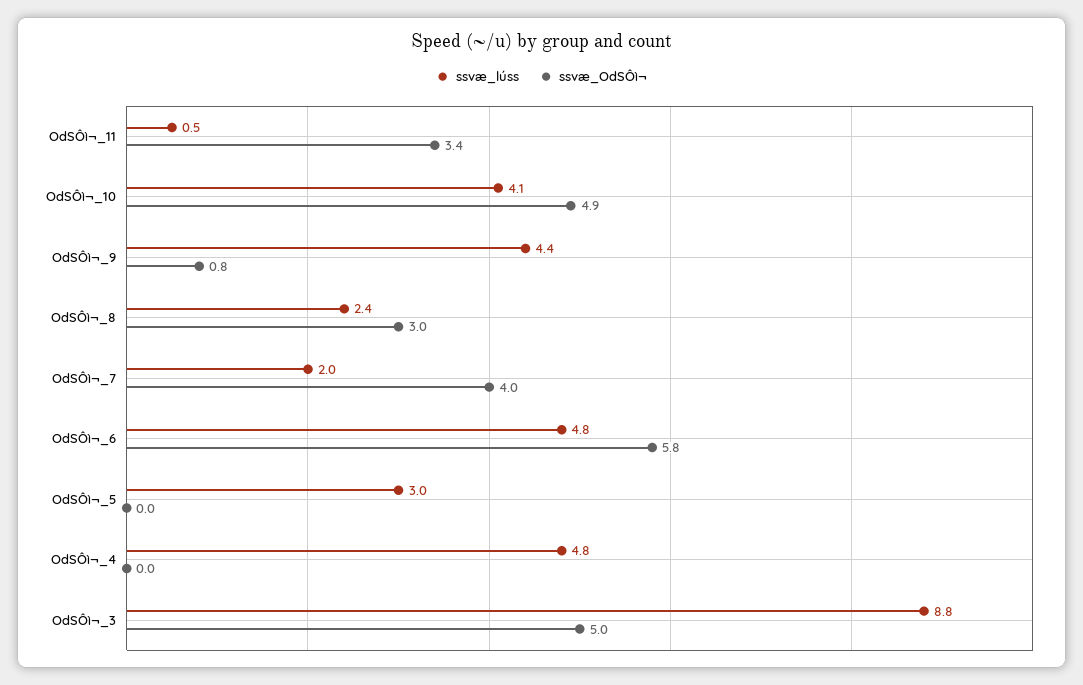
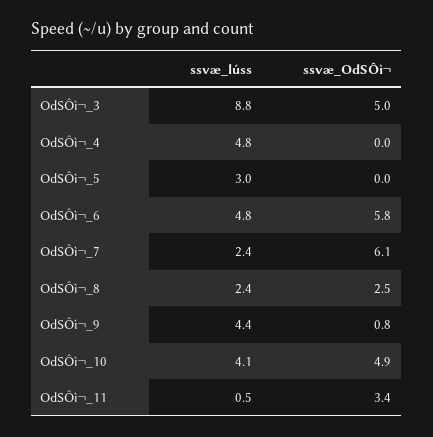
ssvæ_OdSÔì¬, OdSÔì¬_8: 3 -> 2.5
ssvæ_lúss, OdSÔì¬_7: 2 -> 2.4
ssvæ_OdSÔì¬, OdSÔì¬_7: 4 -> 6.1

